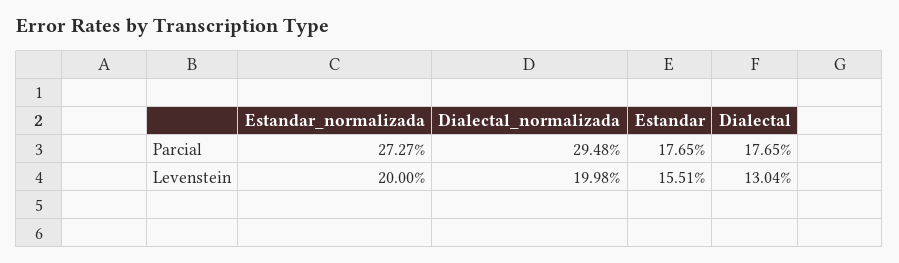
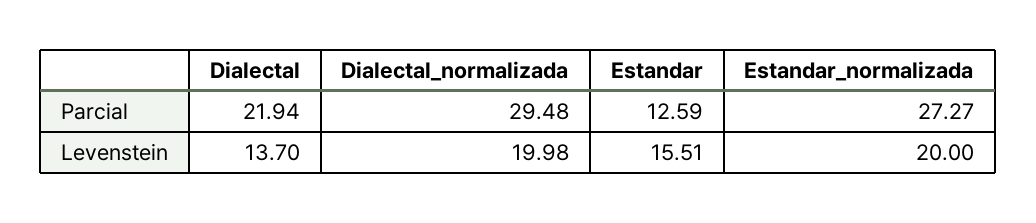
Estandar, Parcial: 17.65 -> 12.59
Dialectal, Parcial: 17.65 -> 21.94
Dialectal, Levenstein: 13.04 -> 13.7

